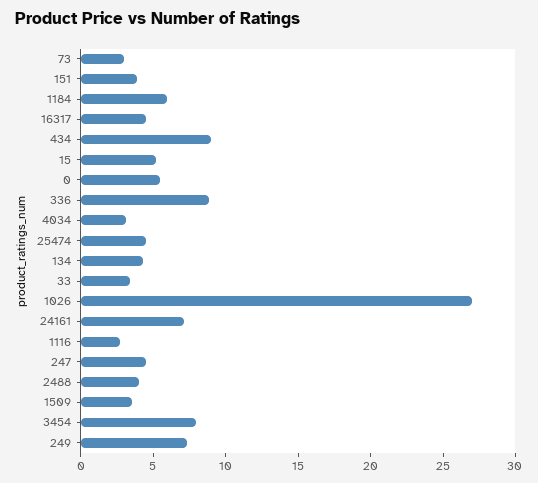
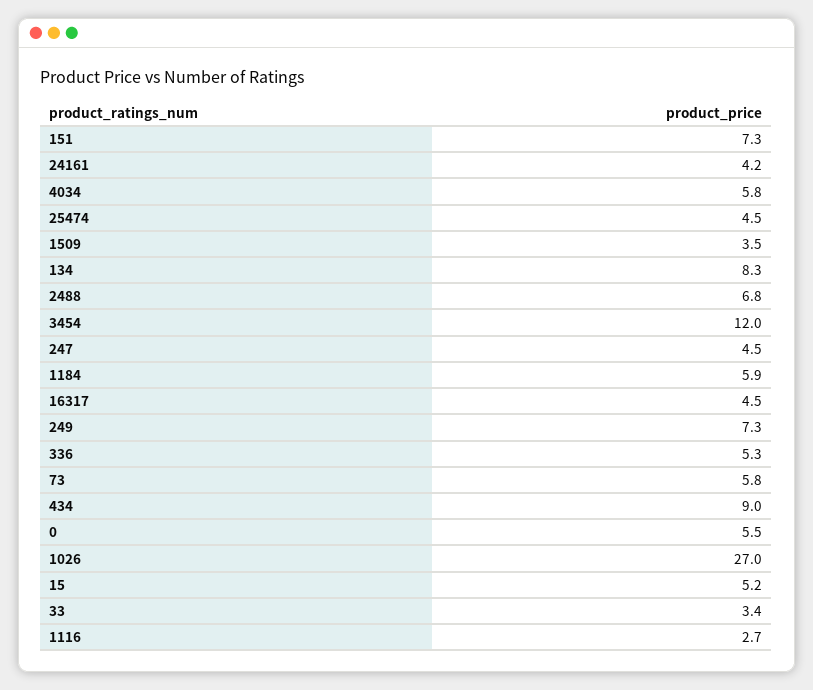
73: 3 -> 5.8
151: 4 -> 7.3
336: 9 -> 5.3
4034: 3 -> 5.8
134: 4 -> 8.3
24161: 7 -> 4.2
2488: 4 -> 6.8
3454: 8 -> 12

